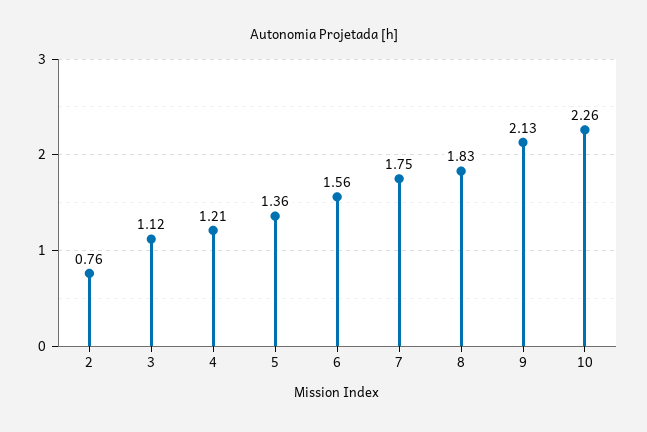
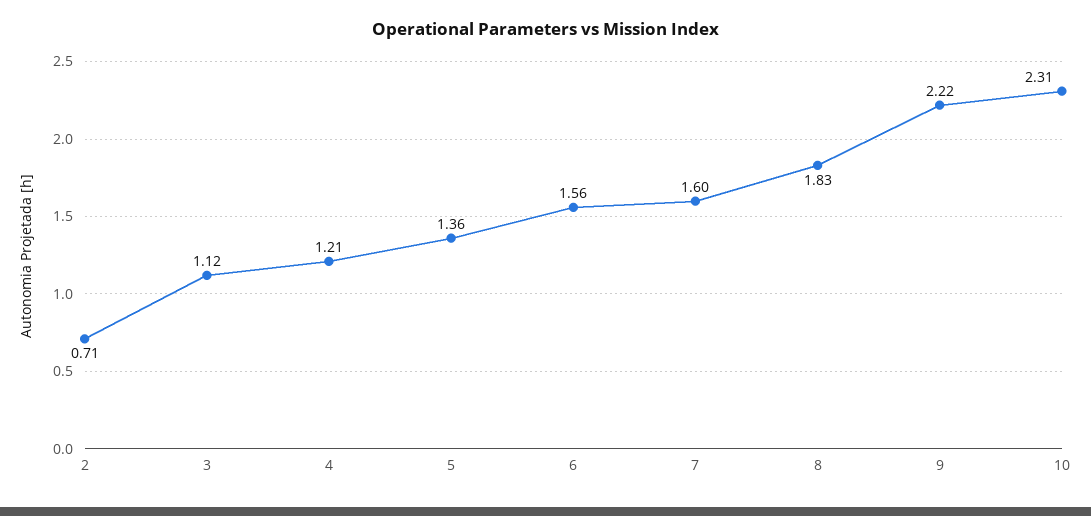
2: 0.76 -> 0.71
7: 1.75 -> 1.6
9: 2.13 -> 2.22
10: 2.26 -> 2.31

